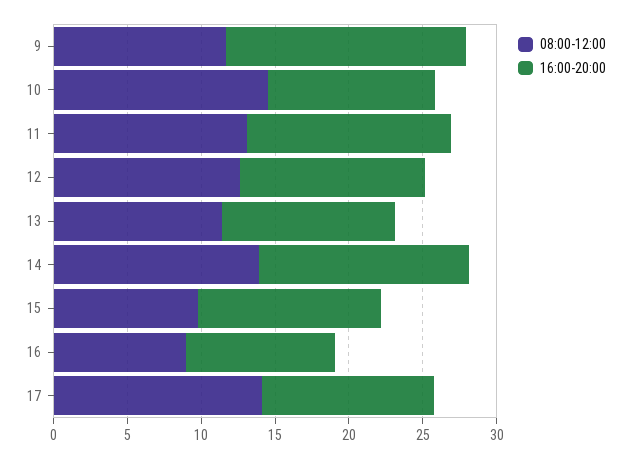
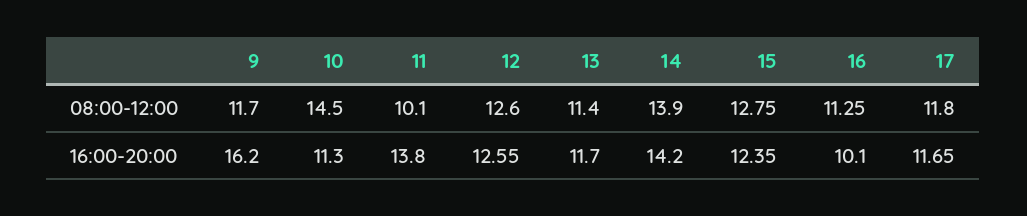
08:00-12:00, 11: 13 -> 10.1
08:00-12:00, 15: 10 -> 12.75
08:00-12:00, 16: 9 -> 11.25
08:00-12:00, 17: 14 -> 11.8

